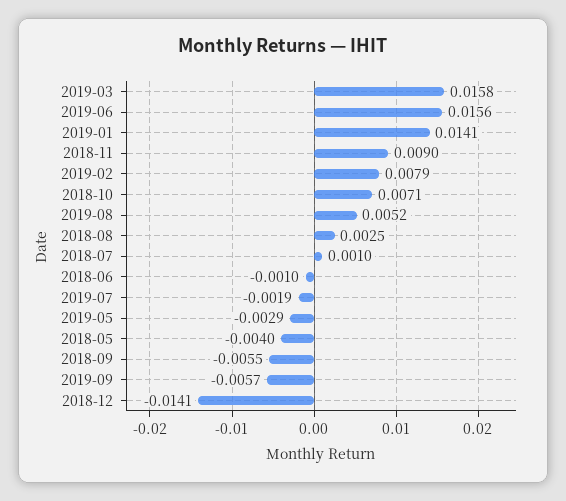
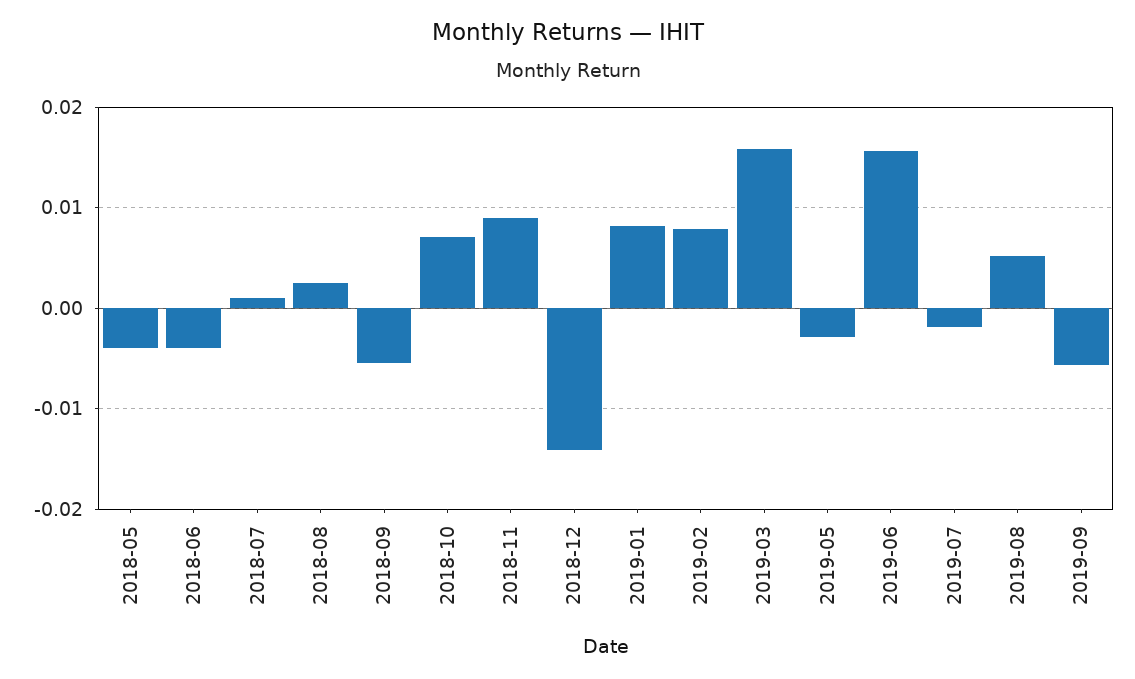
2019-01: 0.0141 -> 0.008
2018-06: -0.001 -> -0.004

